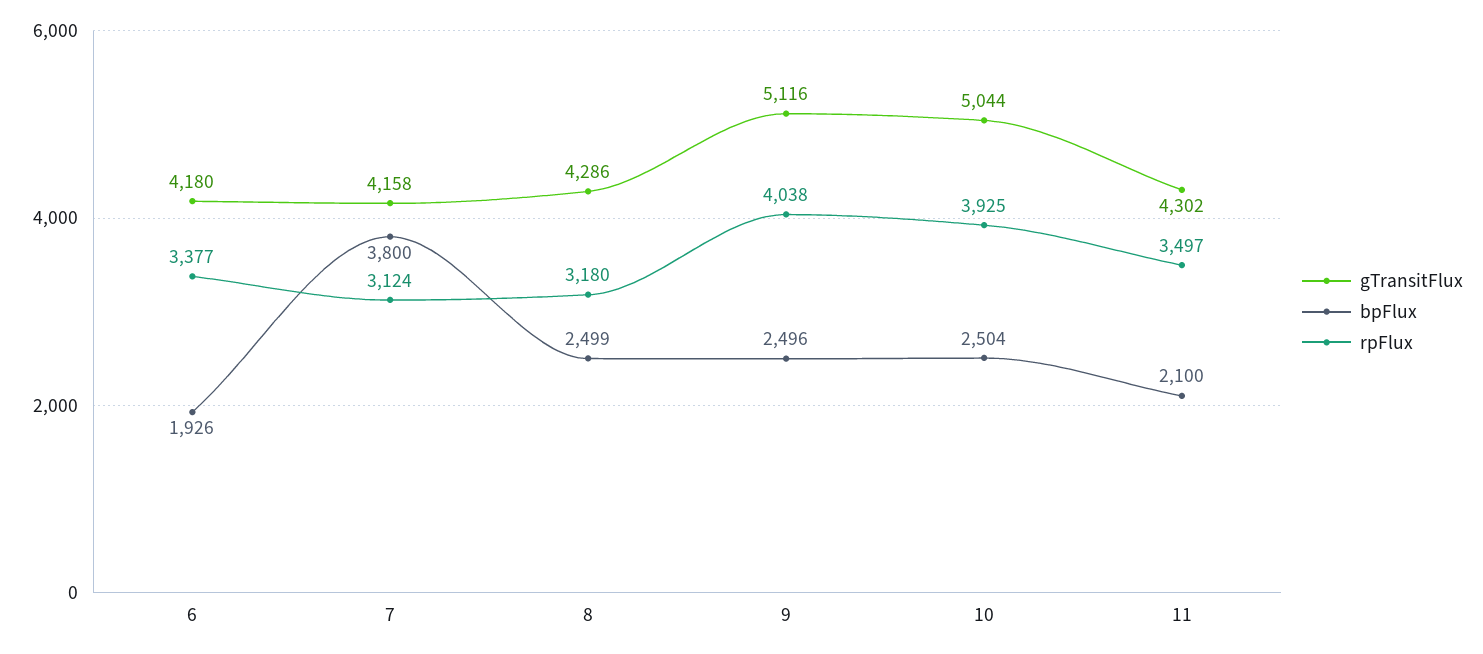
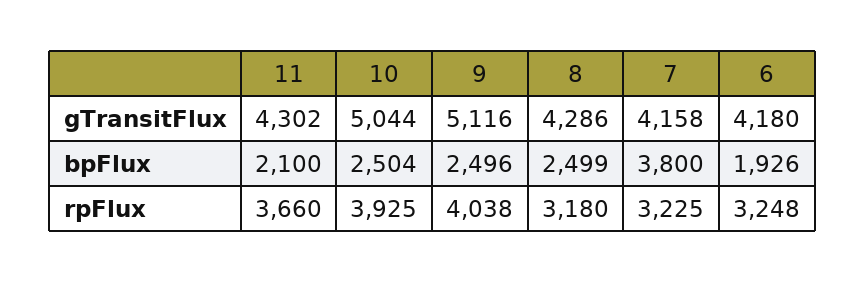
rpFlux, 6: 3377 -> 3248
rpFlux, 7: 3124 -> 3225
rpFlux, 11: 3497 -> 3660

